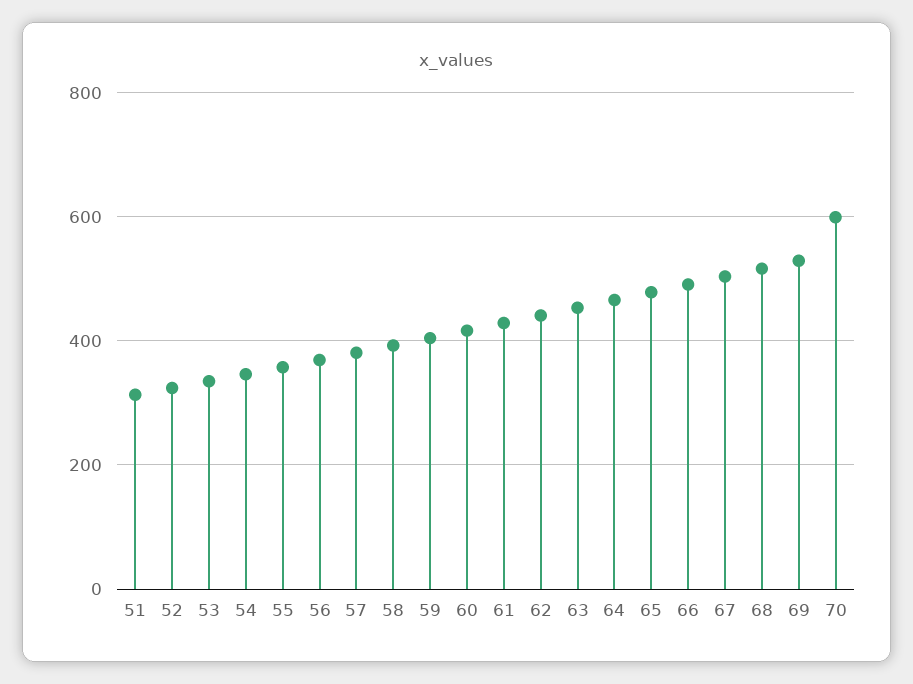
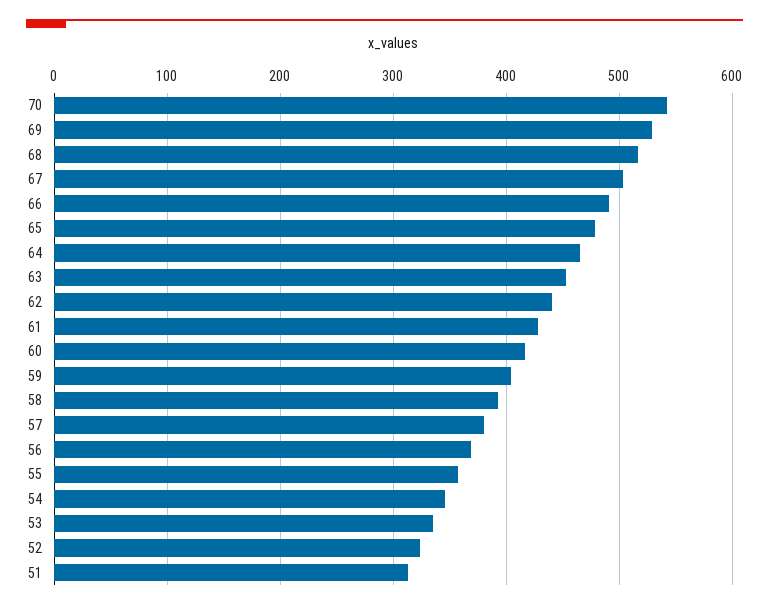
70: 600 -> 540

